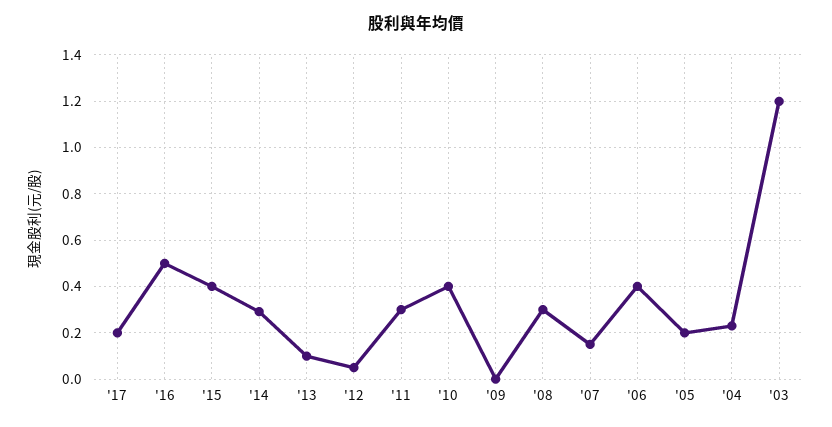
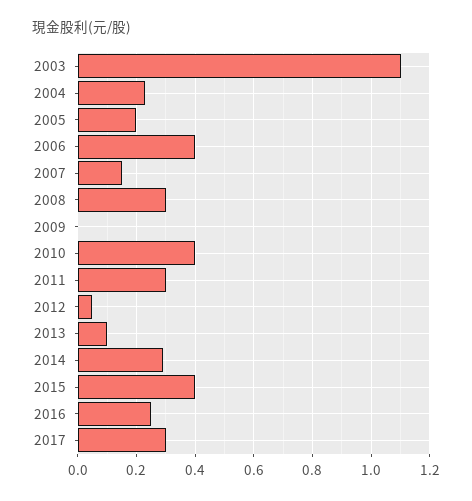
'17: 0.2 -> 0.3
'16: 0.5 -> 0.25
'03: 1.2 -> 1.1

